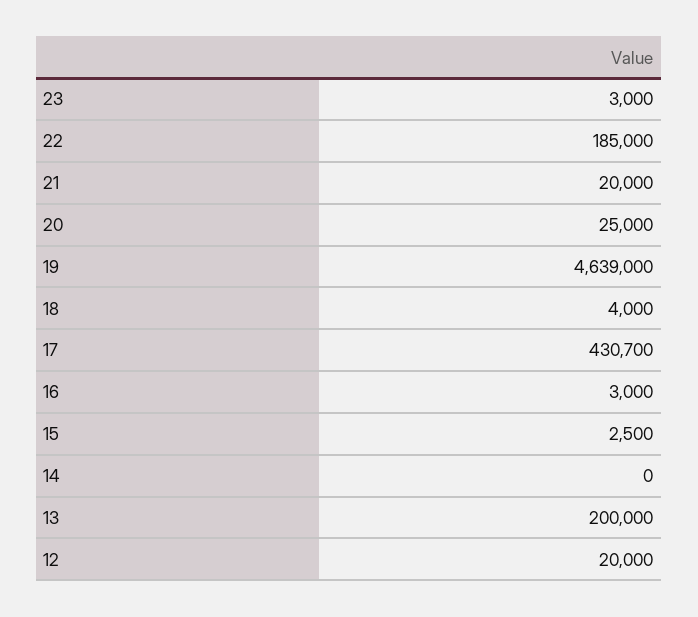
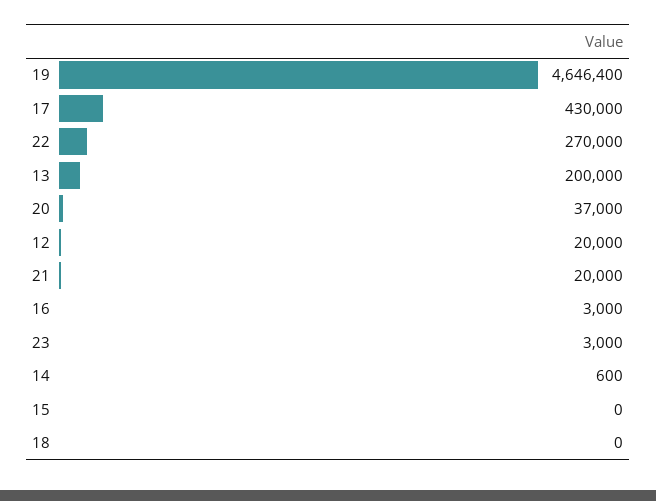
22: 185000 -> 270000
20: 25000 -> 37000
19: 4639000 -> 4646400
18: 4000 -> 0
17: 430700 -> 430000
15: 2500 -> 0
14: 0 -> 600

